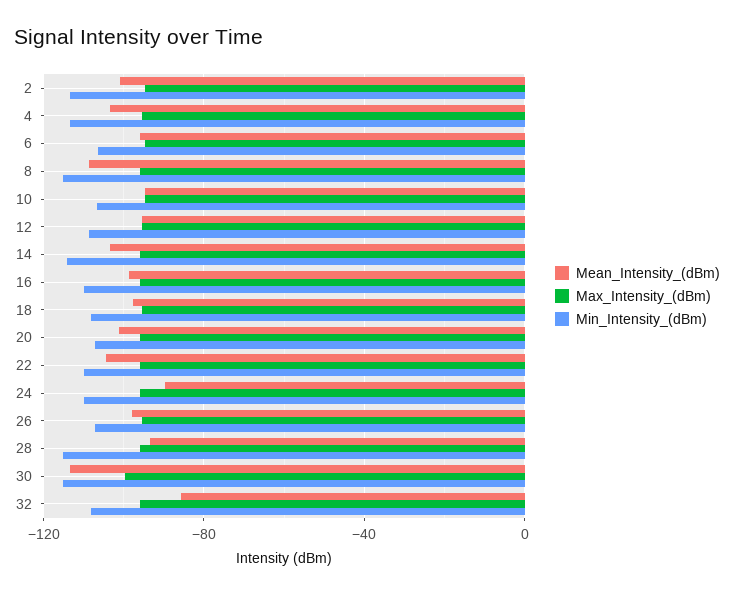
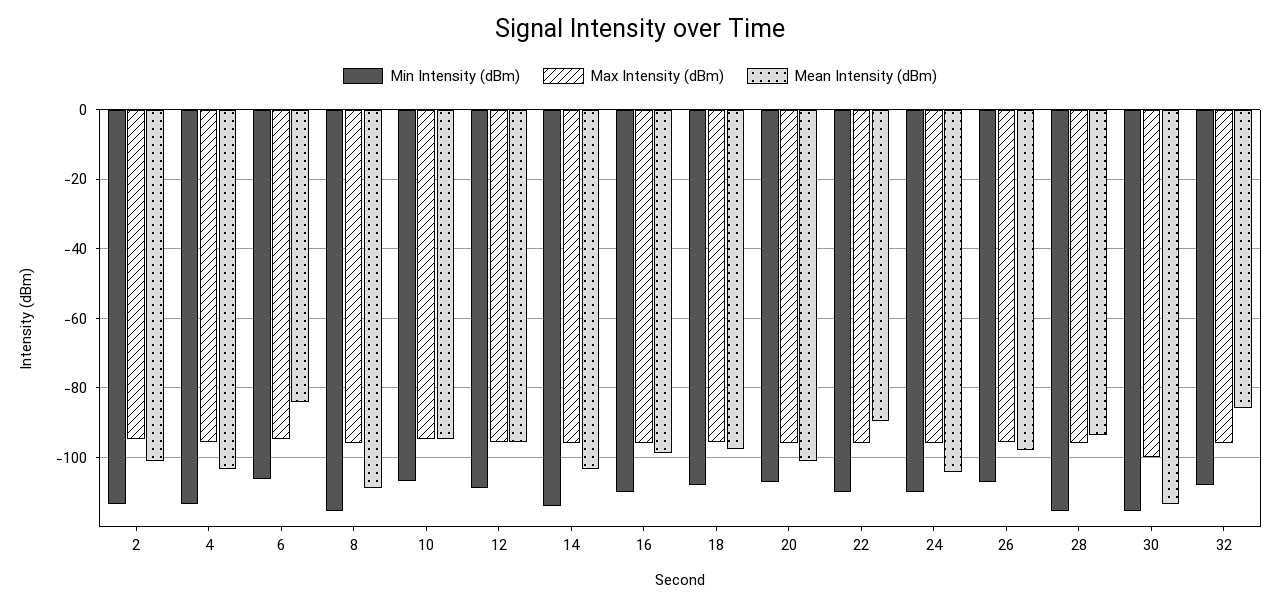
Mean_Intensity_(dBm), 6: -95 -> -84
Mean_Intensity_(dBm), 22: -105 -> -90
Mean_Intensity_(dBm), 24: -90 -> -104

